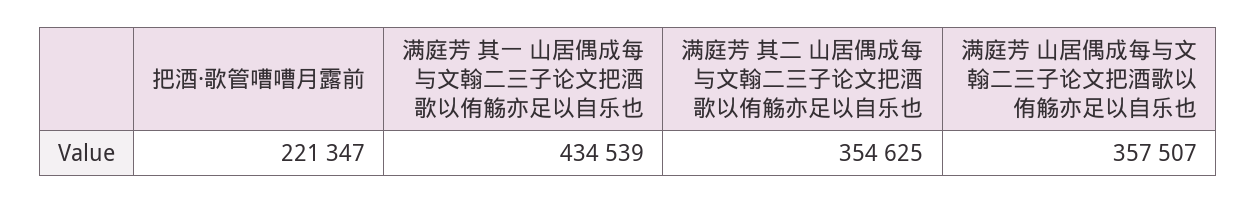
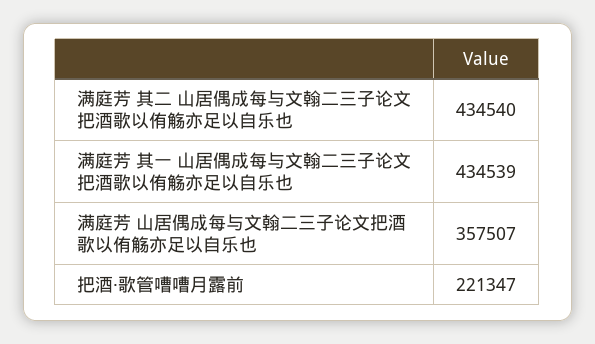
满庭芳 其二 山居偶成每与文翰二三子论文把酒歌以侑觞亦足以自乐也: 354625 -> 434540

